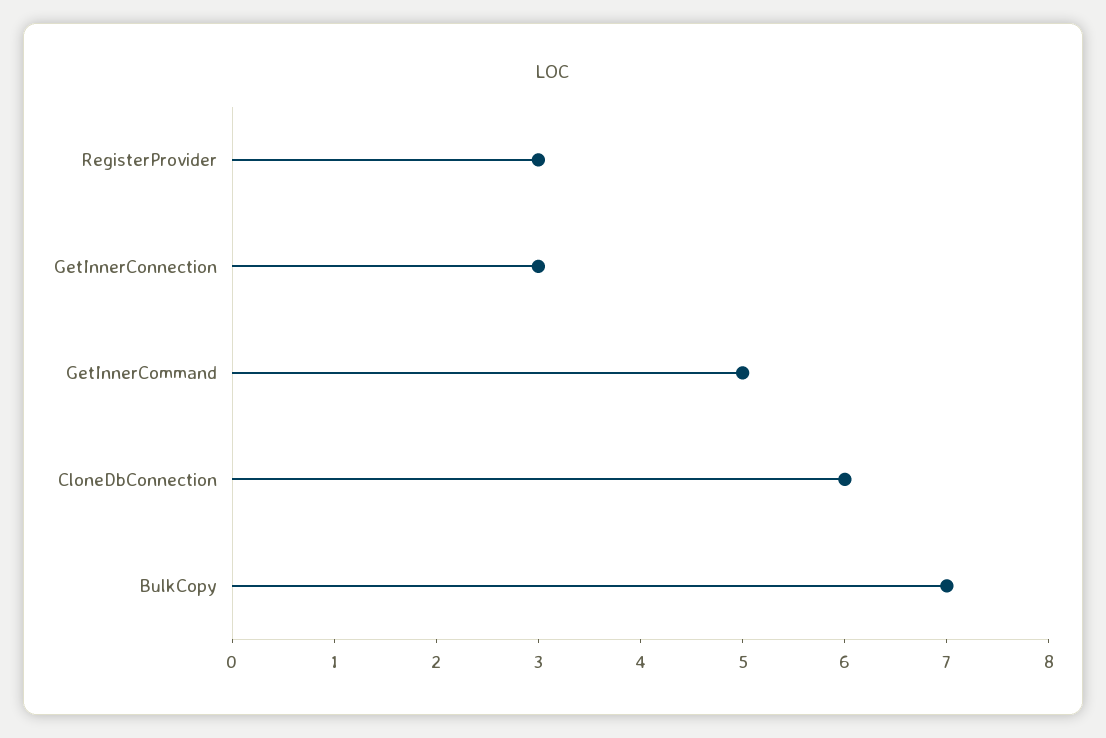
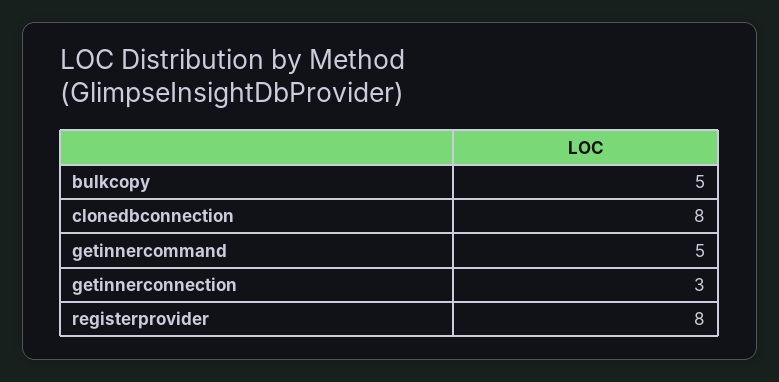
RegisterProvider: 3 -> 8
CloneDbConnection: 6 -> 8
BulkCopy: 7 -> 5

